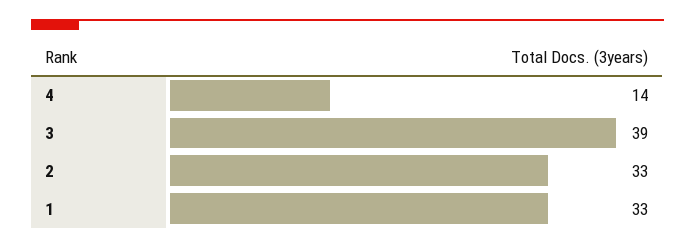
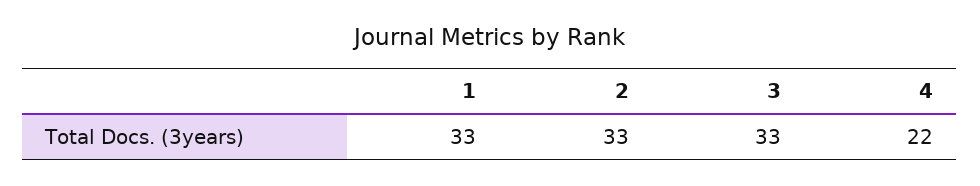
4: 14 -> 22
3: 39 -> 33

